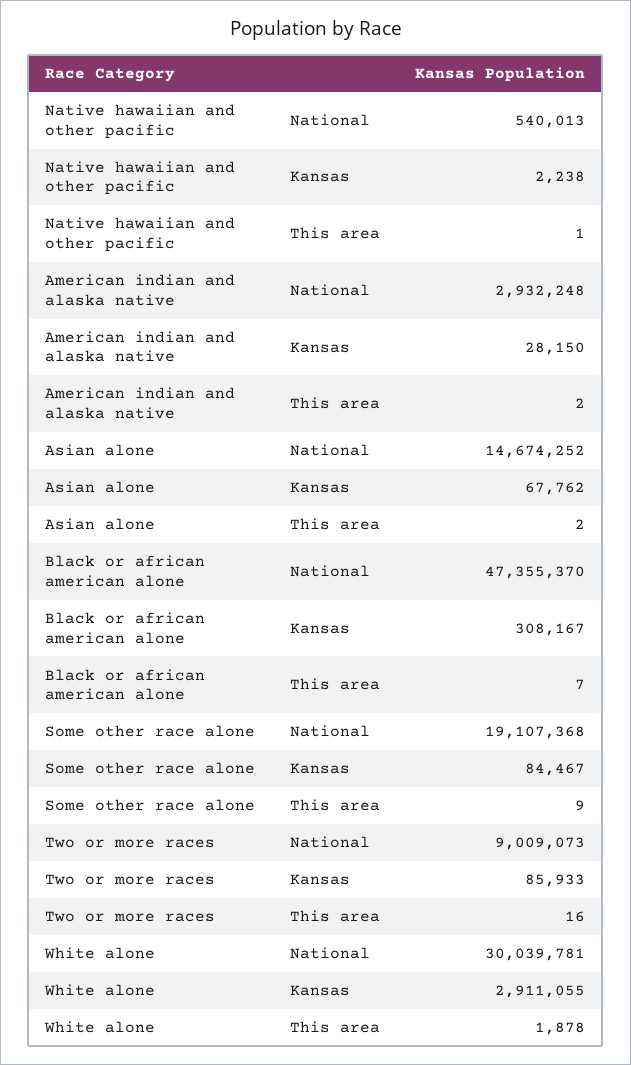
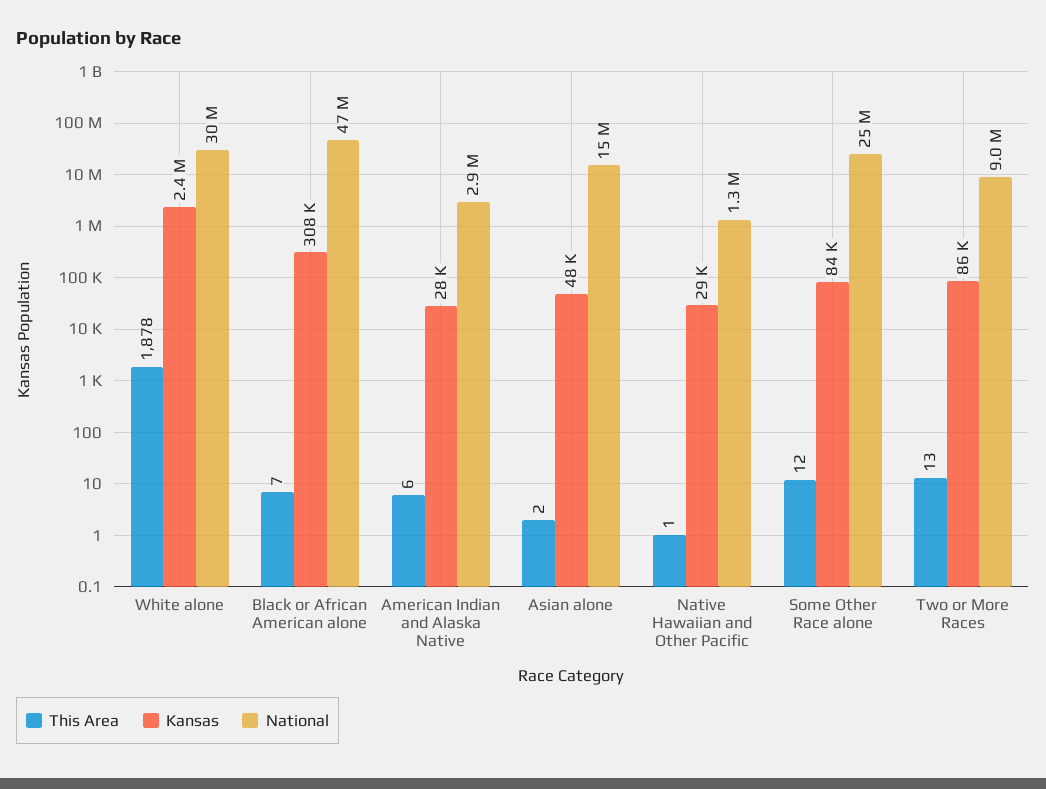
National, Native hawaiian and other pacific: 540013 -> 1300000
Kansas, Native hawaiian and other pacific: 2238 -> 29000
This area, American indian and alaska native: 2 -> 6
Kansas, Asian alone: 67762 -> 48000
National, Some other race alone: 19107368 -> 25000000
This area, Some other race alone: 9 -> 12
This area, Two or more races: 16 -> 13
Kansas, White alone: 2911055 -> 2400000

